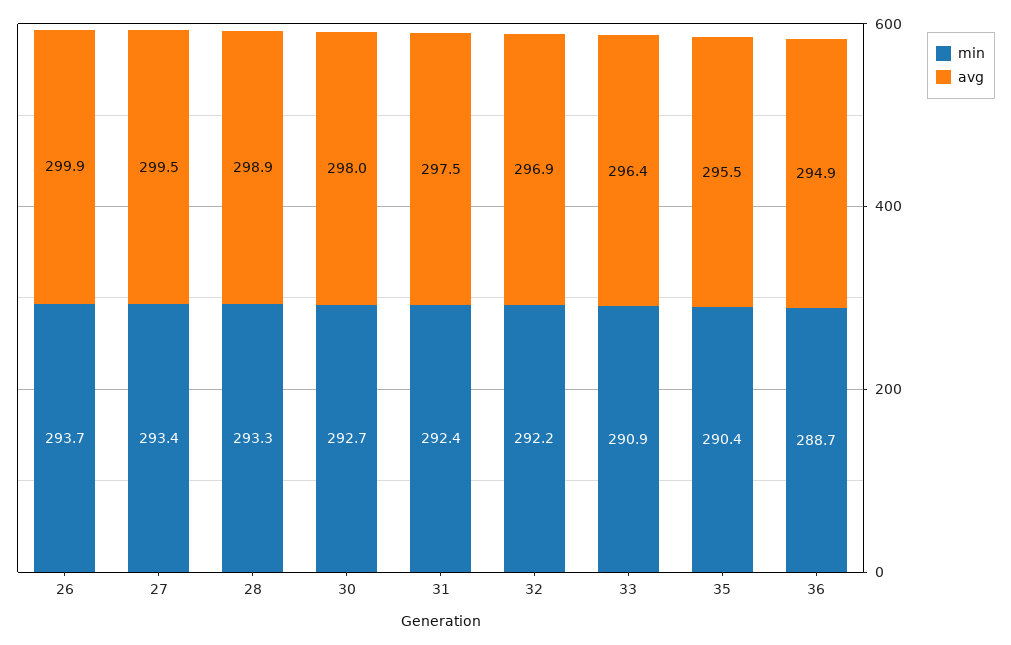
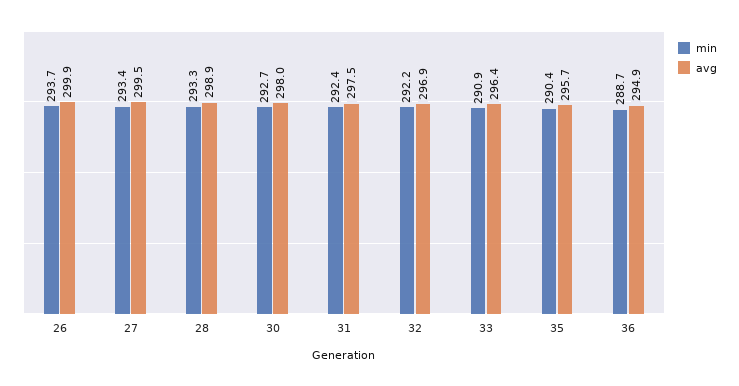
avg, 35: 295.5 -> 295.7

